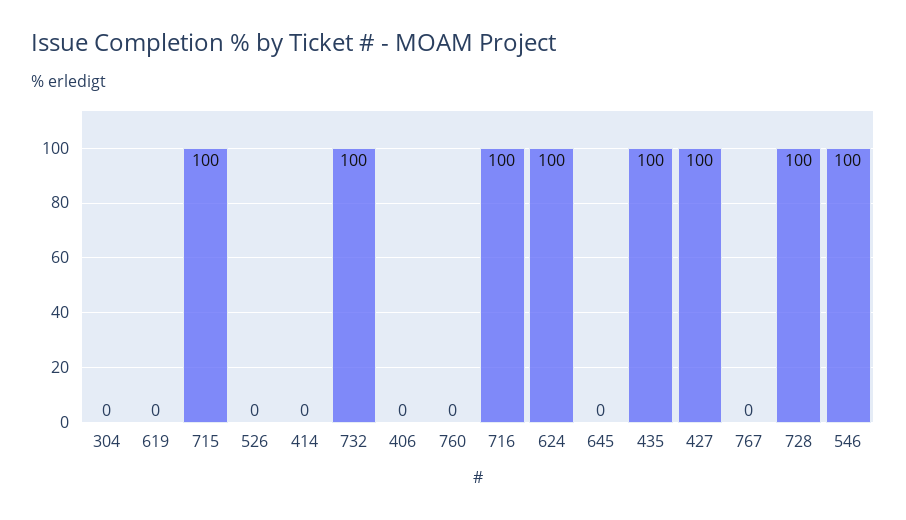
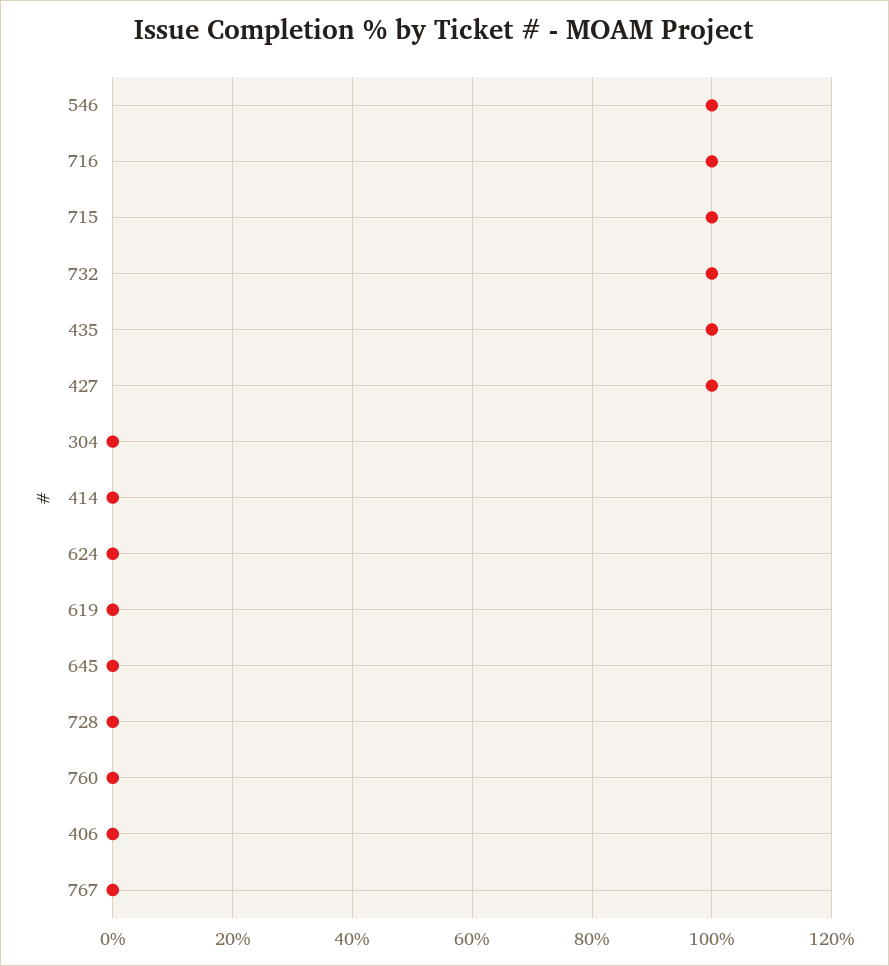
526: 0 -> none
624: 100 -> 0
728: 100 -> 0

